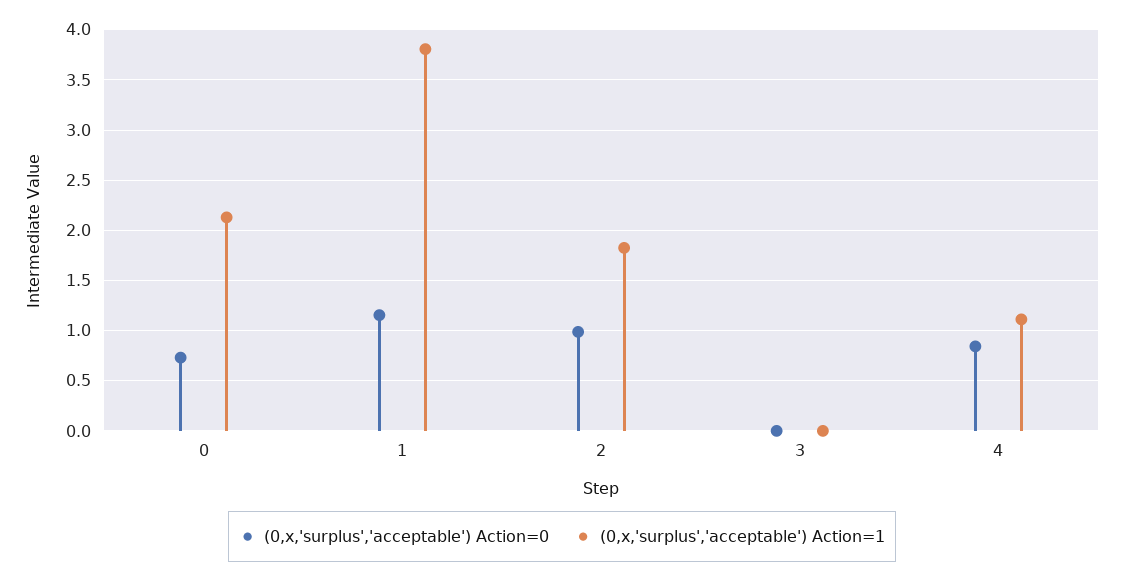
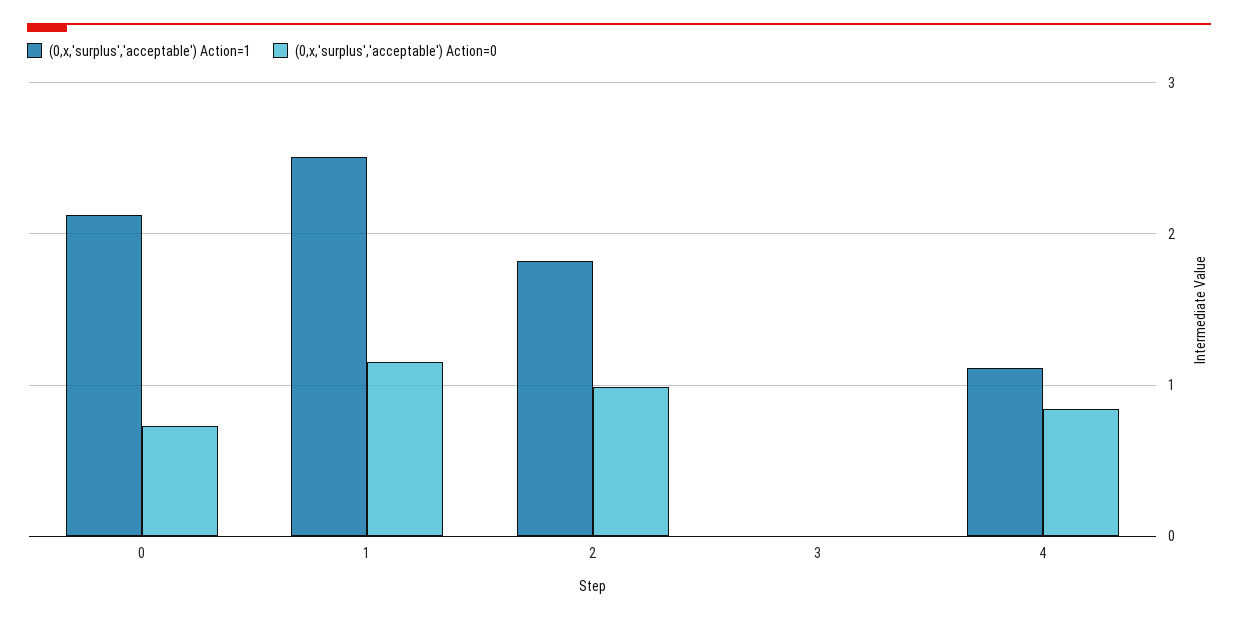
(0,x,'surplus','acceptable') Action=1, 1: 3.8 -> 2.5

